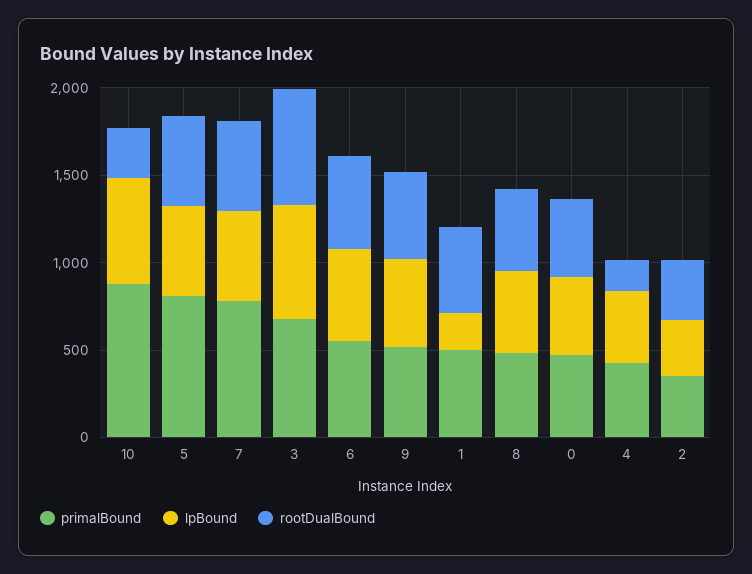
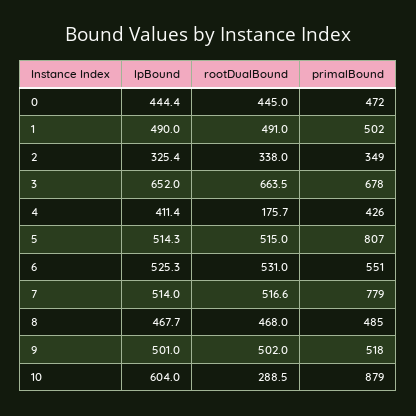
lpBound, 1: 200 -> 490

